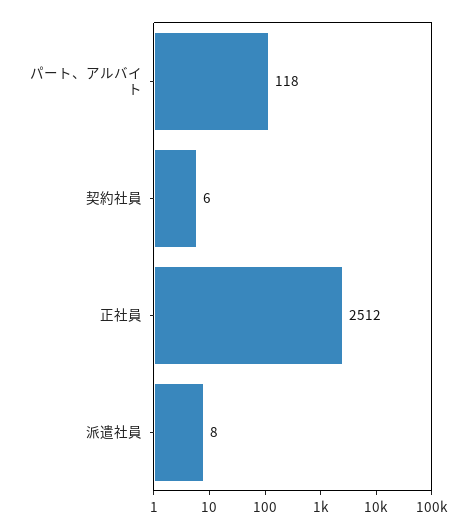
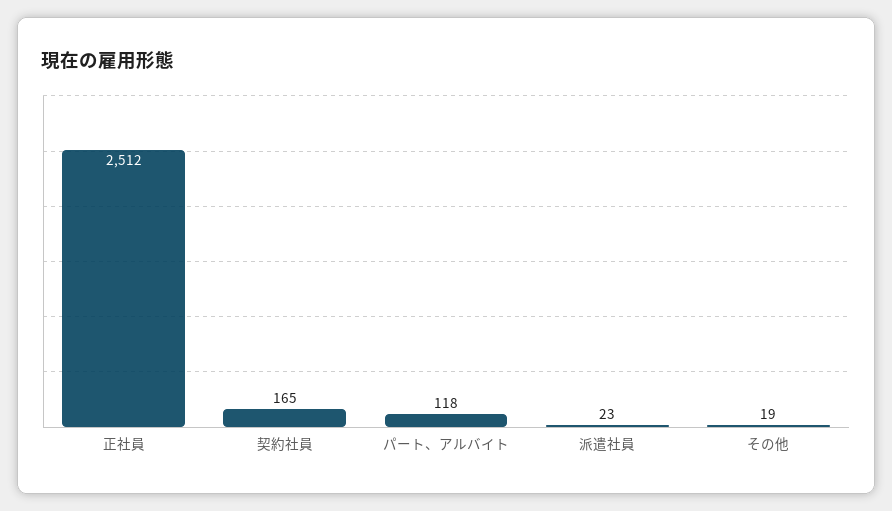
契約社員: 6 -> 165
派遣社員: 8 -> 23
その他: none -> 19

